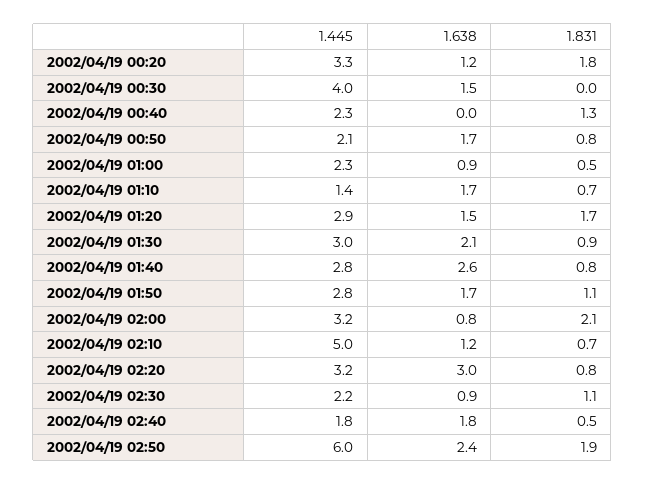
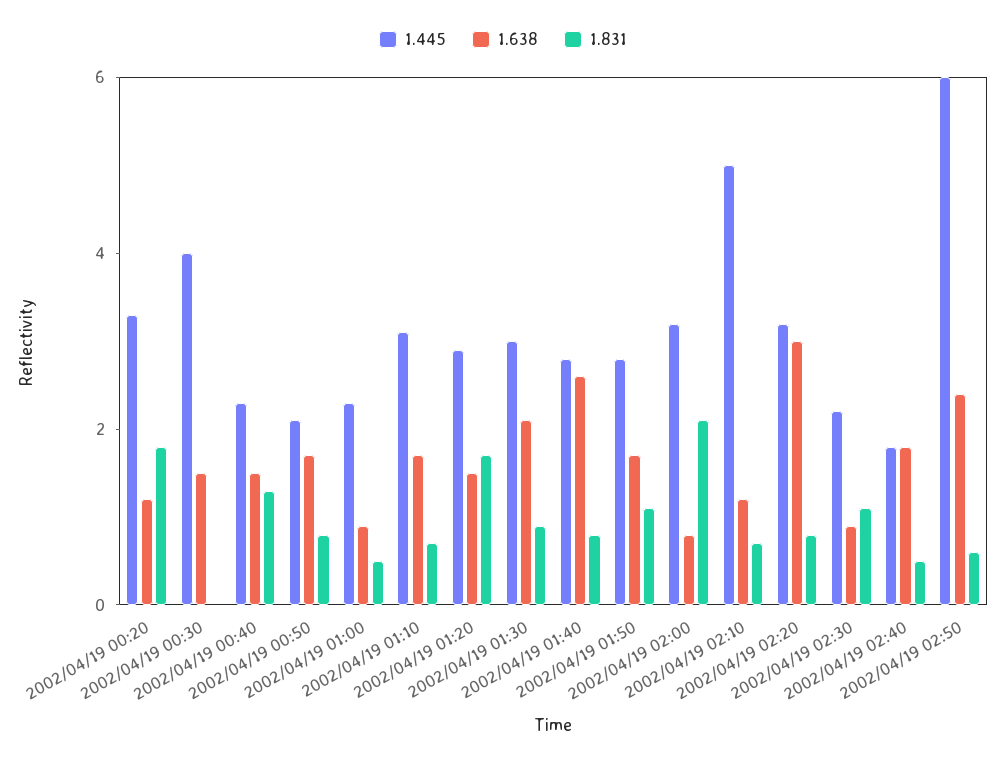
1.638, 2002/04/19 00:40: 0 -> 1.5
1.445, 2002/04/19 01:10: 1.4 -> 3
1.831, 2002/04/19 02:50: 1.9 -> 0.5

